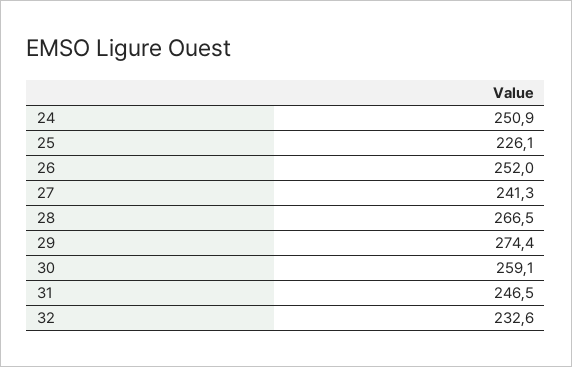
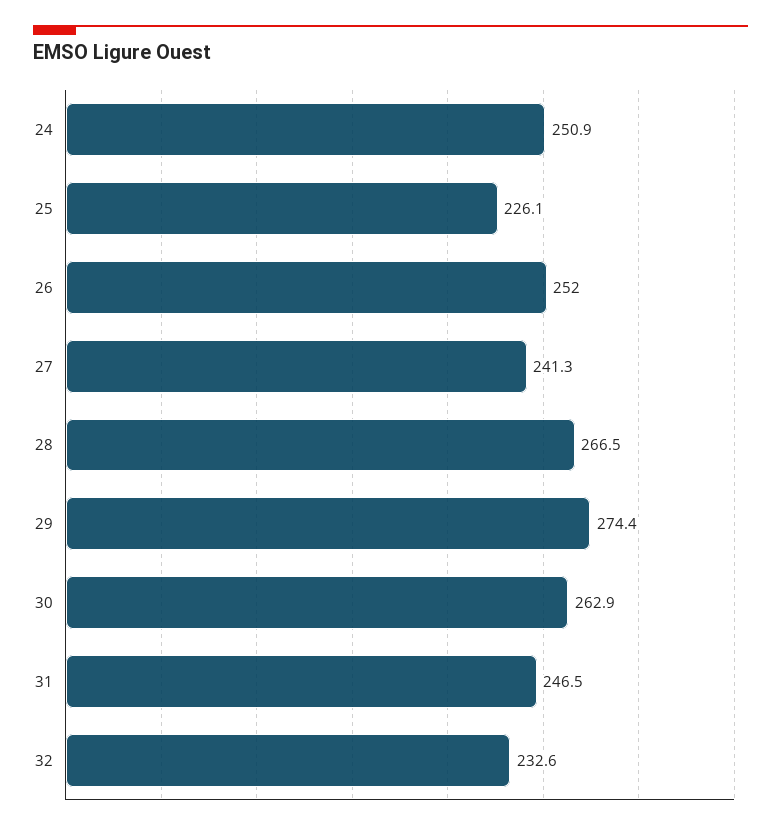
30: 259.1 -> 262.9

